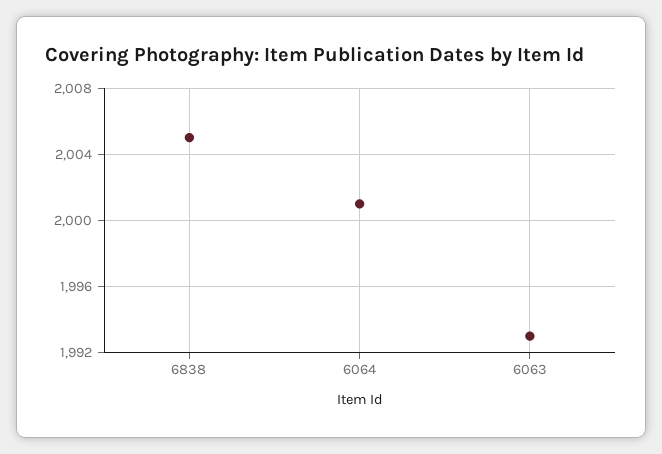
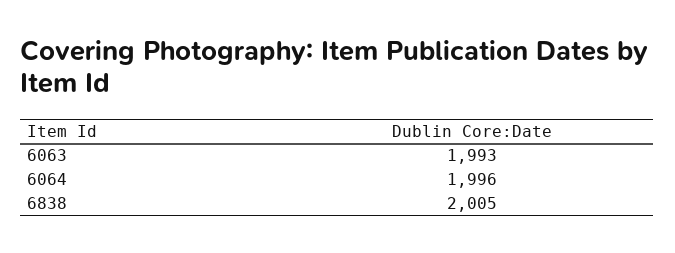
6064: 2001 -> 1996

